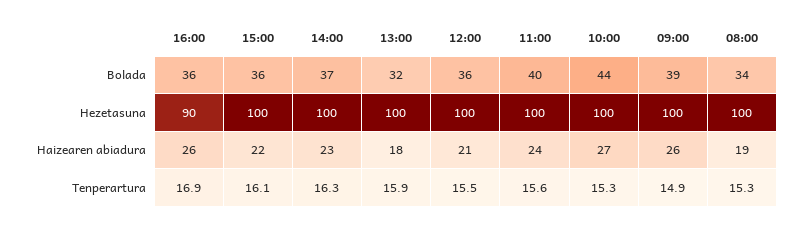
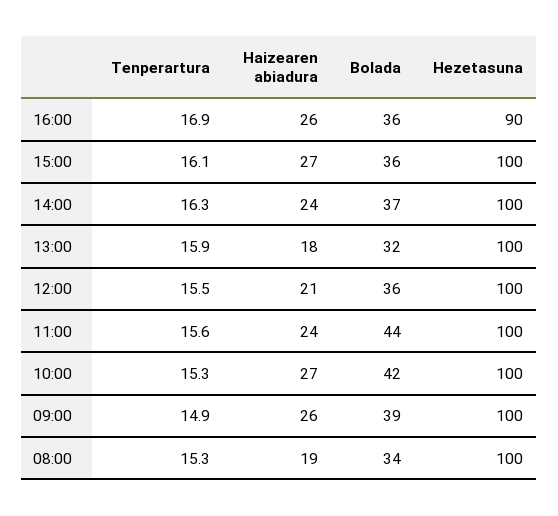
11:00, Bolada: 40 -> 44
10:00, Bolada: 44 -> 42
15:00, Haizearen abiadura: 22 -> 27
14:00, Haizearen abiadura: 23 -> 24

